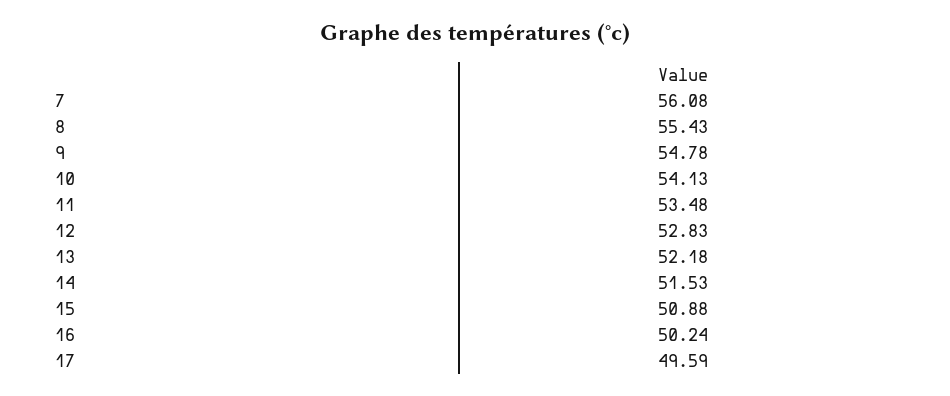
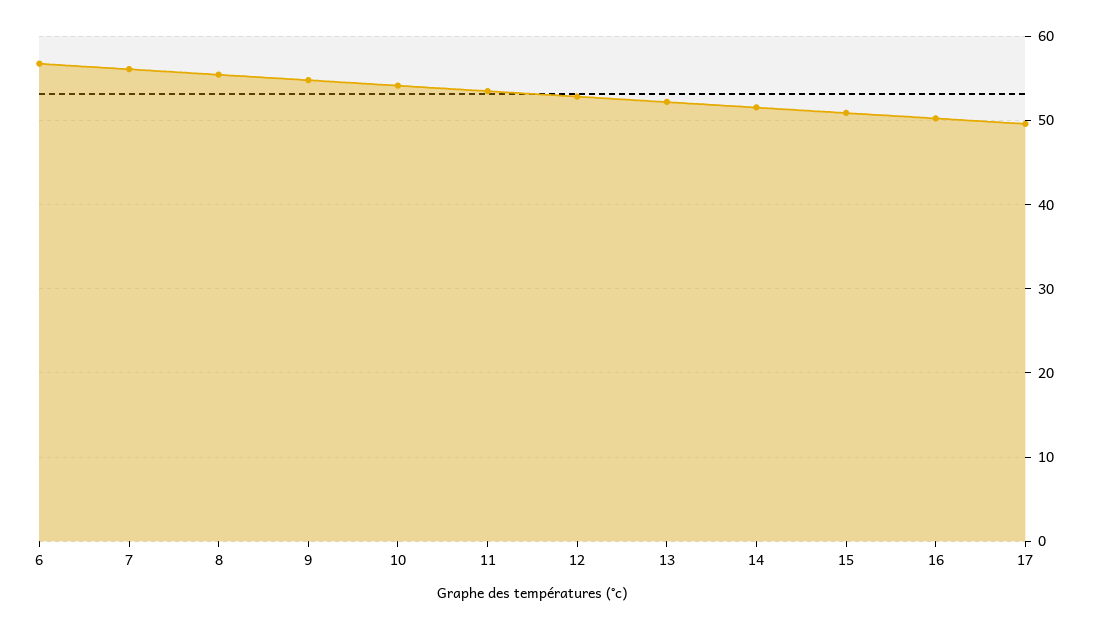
6: none -> 57

